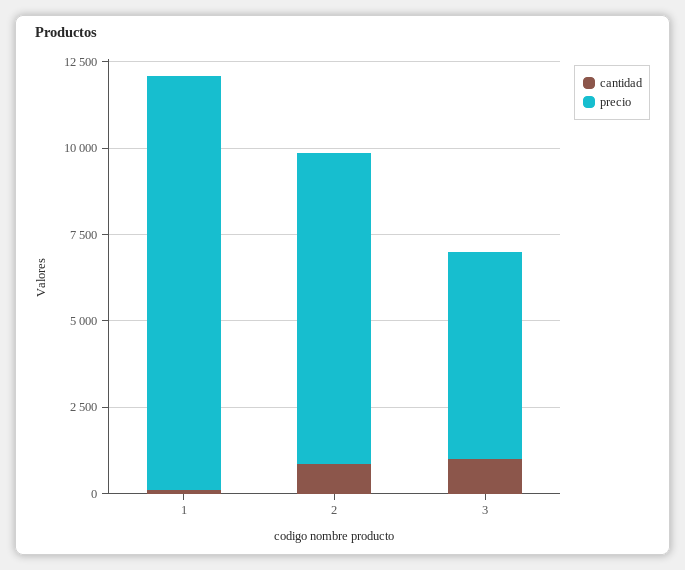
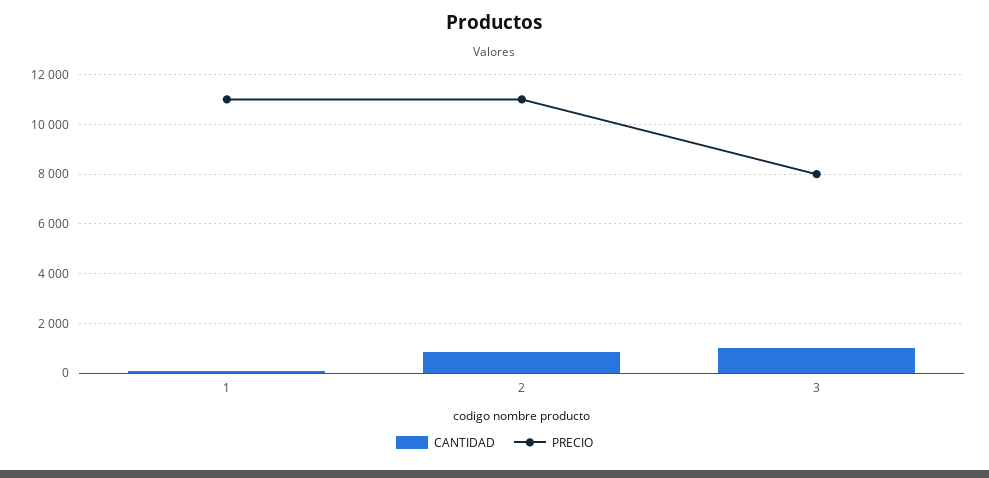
precio, 1: 12000 -> 11000
precio, 2: 9000 -> 11000
precio, 3: 6000 -> 8000

